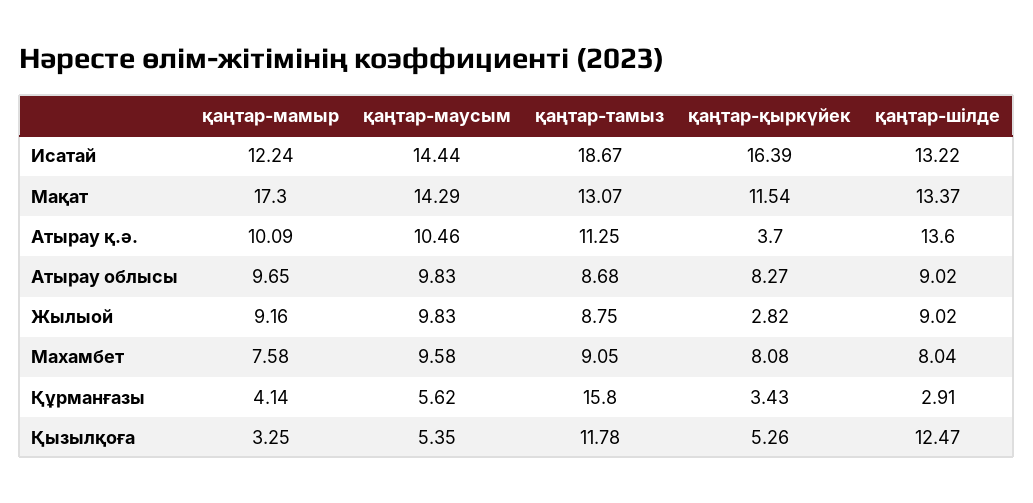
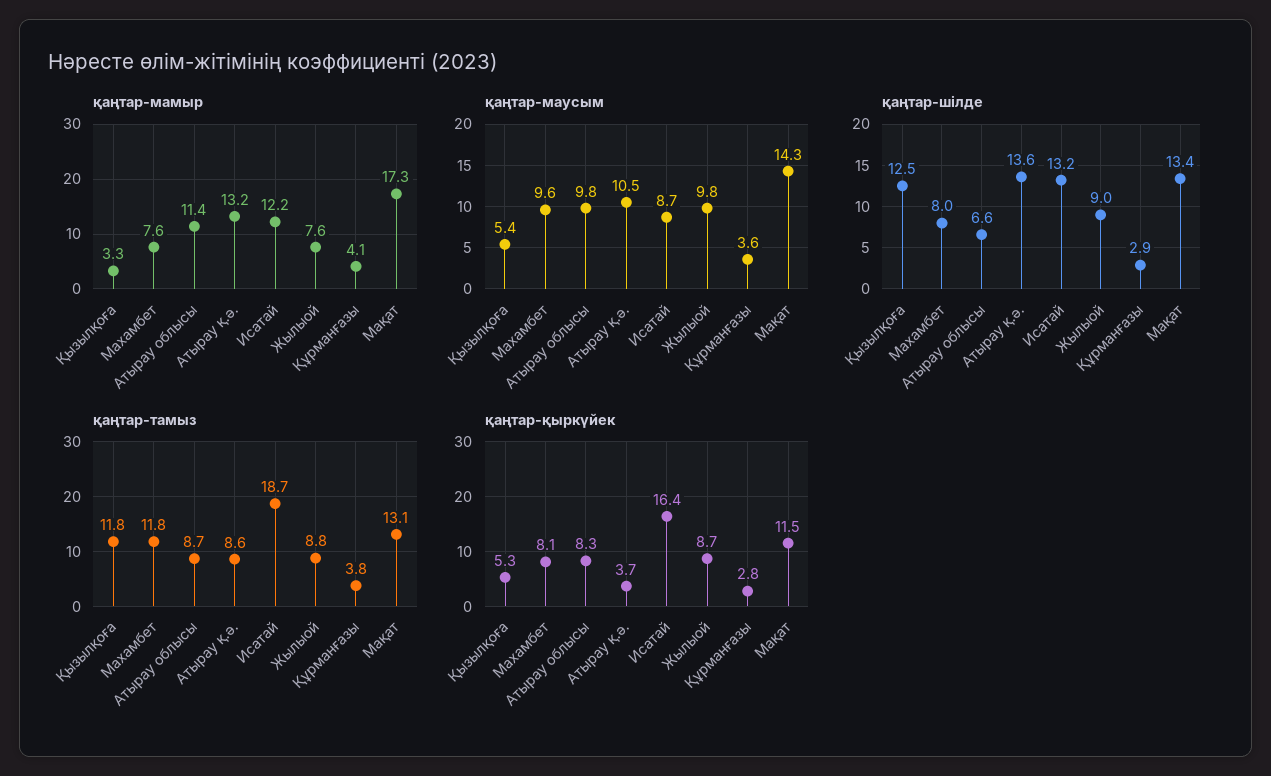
қаңтар-маусым, Исатай: 14.44 -> 8.7
қаңтар-мамыр, Атырау қ.ә.: 10.09 -> 13.2
қаңтар-тамыз, Атырау қ.ә.: 11.25 -> 8.6
қаңтар-мамыр, Атырау облысы: 9.65 -> 11.4
қаңтар-шілде, Атырау облысы: 9.02 -> 6.6
қаңтар-мамыр, Жылыой: 9.16 -> 7.6
қаңтар-қыркүйек, Жылыой: 2.82 -> 8.7
қаңтар-тамыз, Махамбет: 9.05 -> 11.8
қаңтар-маусым, Құрманғазы: 5.62 -> 3.6
қаңтар-тамыз, Құрманғазы: 15.8 -> 3.8
қаңтар-қыркүйек, Құрманғазы: 3.43 -> 2.8

